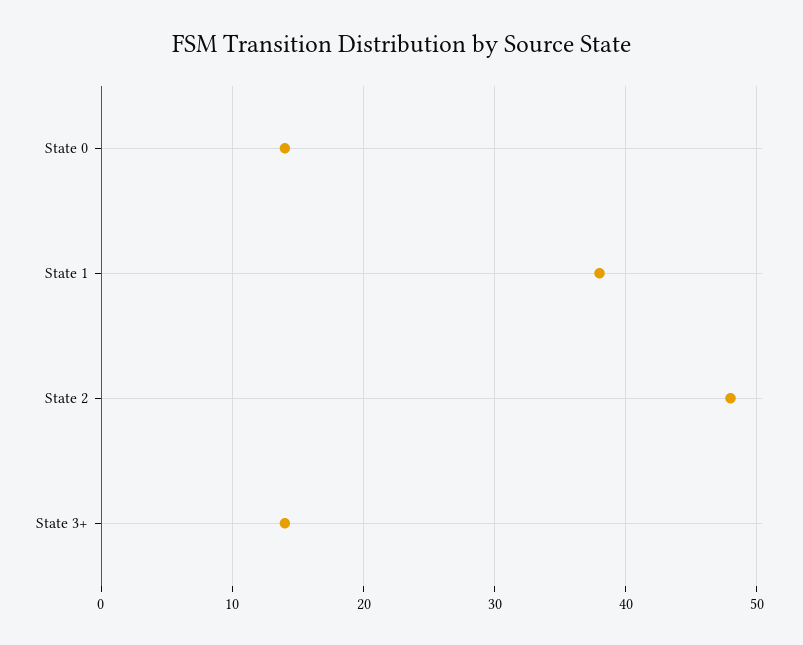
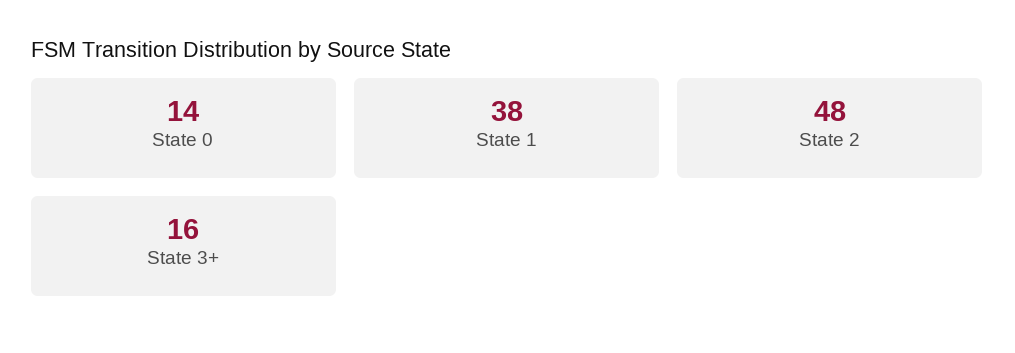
State 3+: 14 -> 16

